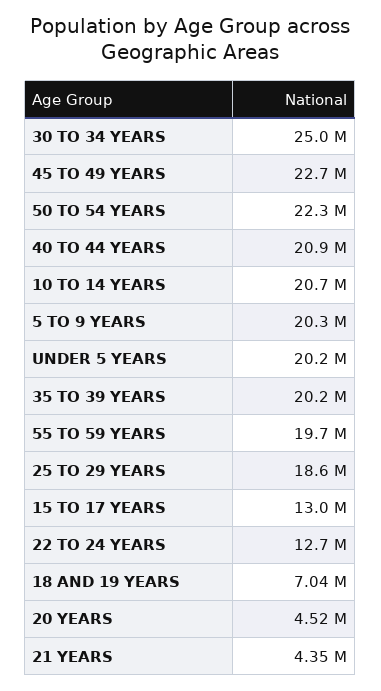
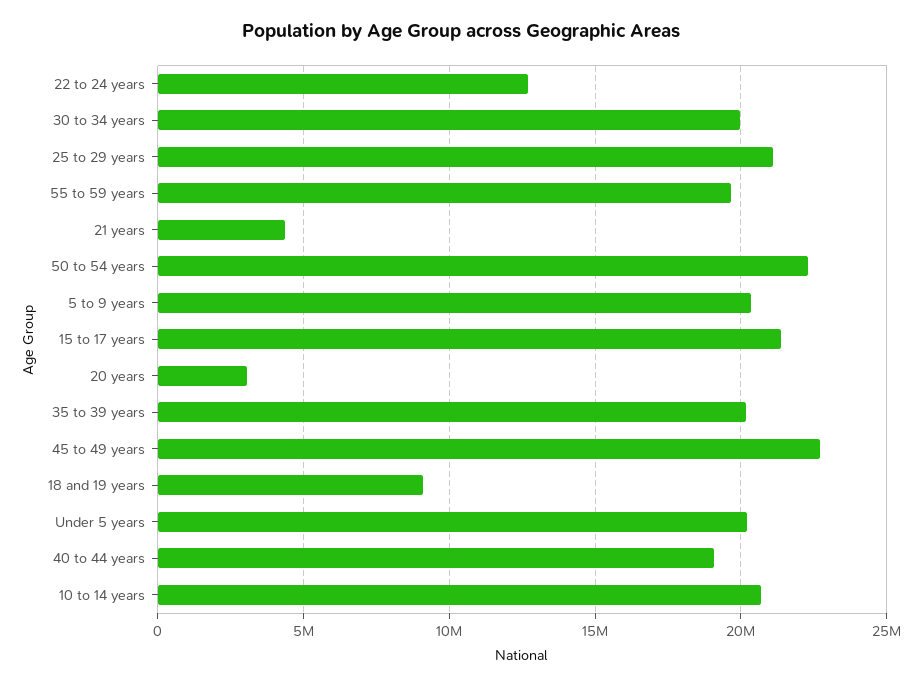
30 TO 34 YEARS: 25000000 -> 20000000
40 TO 44 YEARS: 20900000 -> 19000000
25 TO 29 YEARS: 18600000 -> 21000000
15 TO 17 YEARS: 13000000 -> 21500000
18 AND 19 YEARS: 7040000 -> 9000000
20 YEARS: 4520000 -> 3000000

